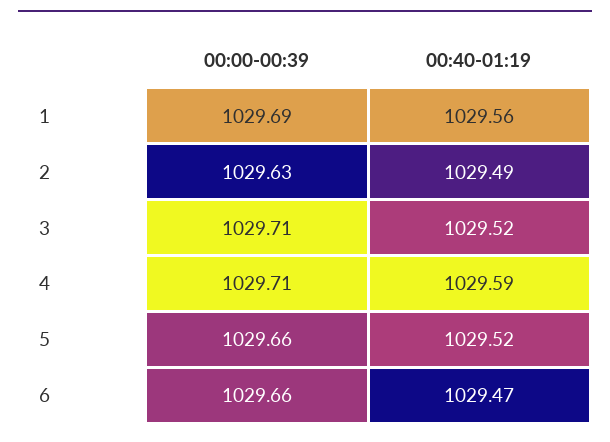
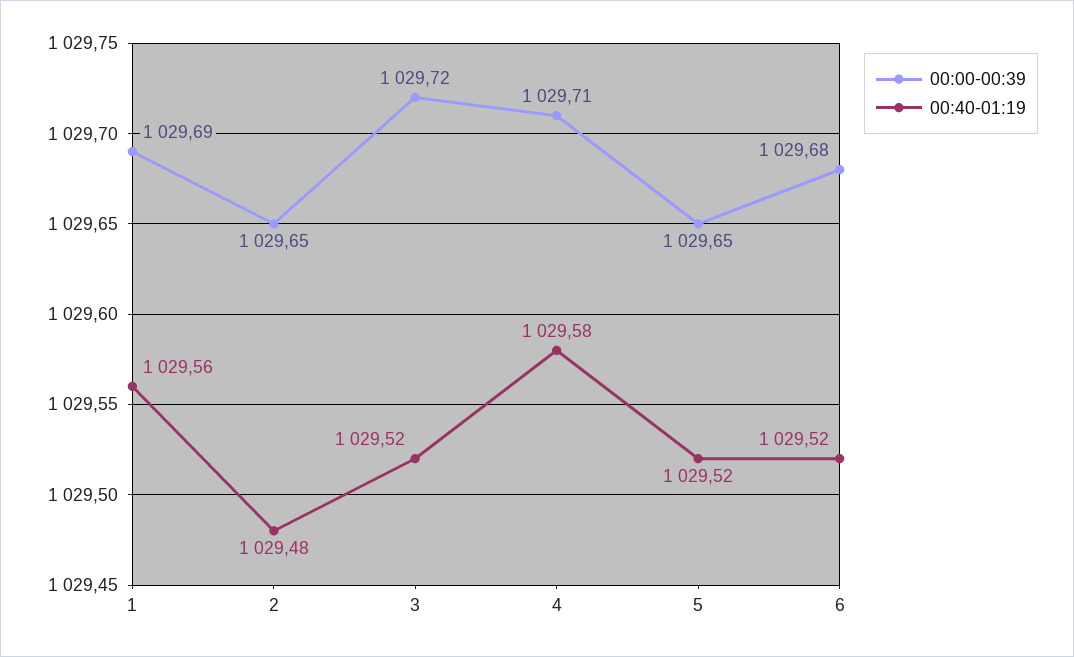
00:00-00:39, 2: 1029.63 -> 1029.65
00:40-01:19, 2: 1029.49 -> 1029.48
00:00-00:39, 3: 1029.71 -> 1029.72
00:40-01:19, 4: 1029.59 -> 1029.58
00:00-00:39, 5: 1029.66 -> 1029.65
00:00-00:39, 6: 1029.66 -> 1029.68
00:40-01:19, 6: 1029.47 -> 1029.52

